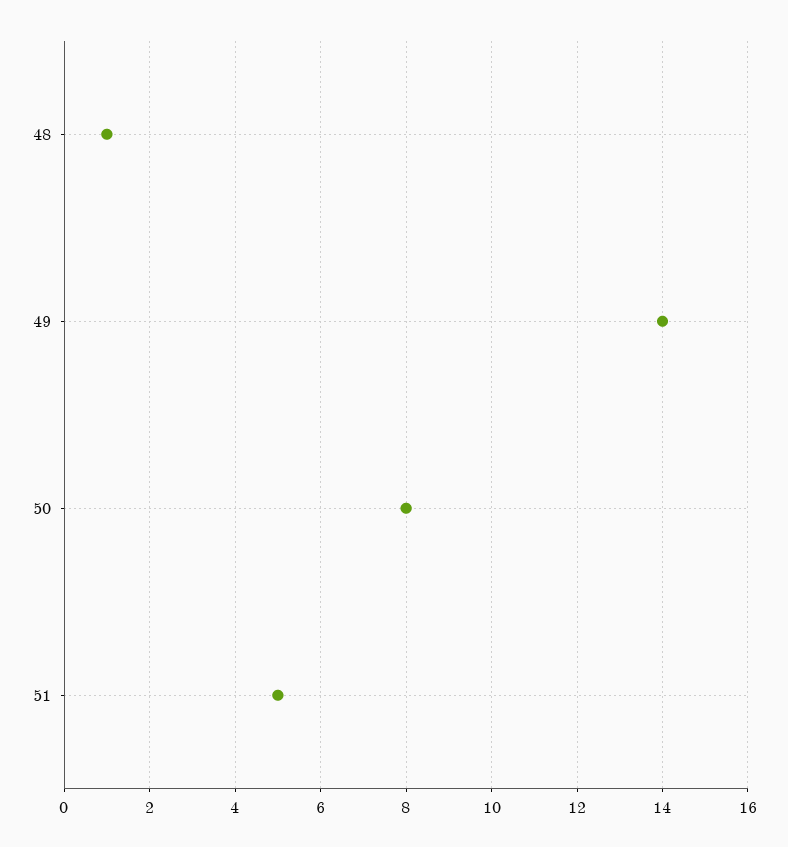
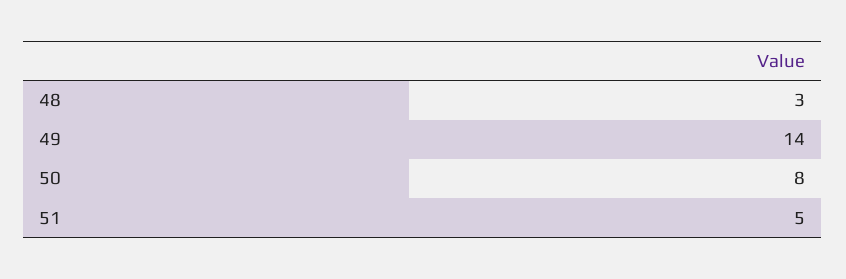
48: 1 -> 3

